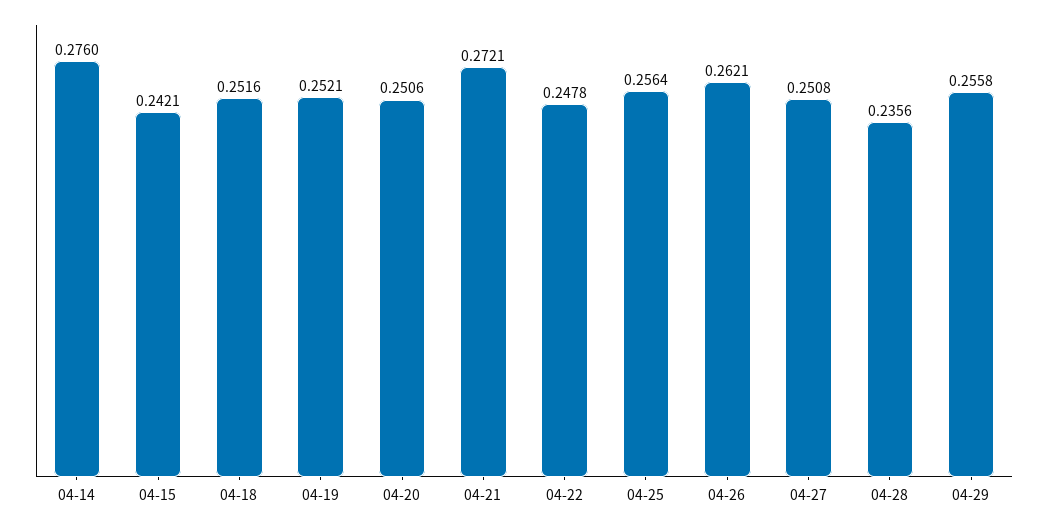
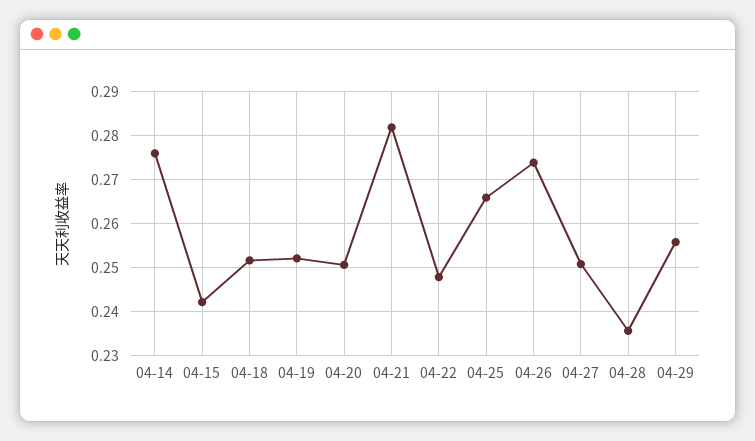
04-21: 0.2721 -> 0.282
04-25: 0.2564 -> 0.266
04-26: 0.2621 -> 0.274

